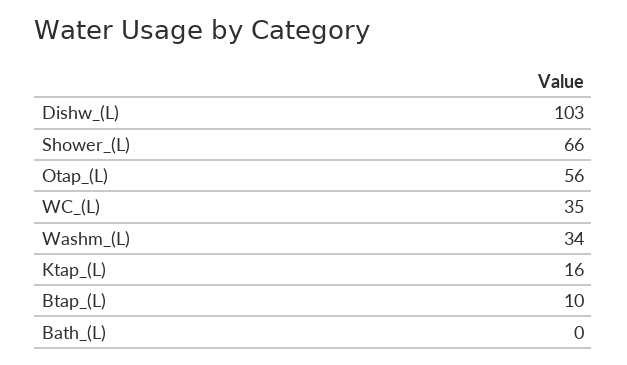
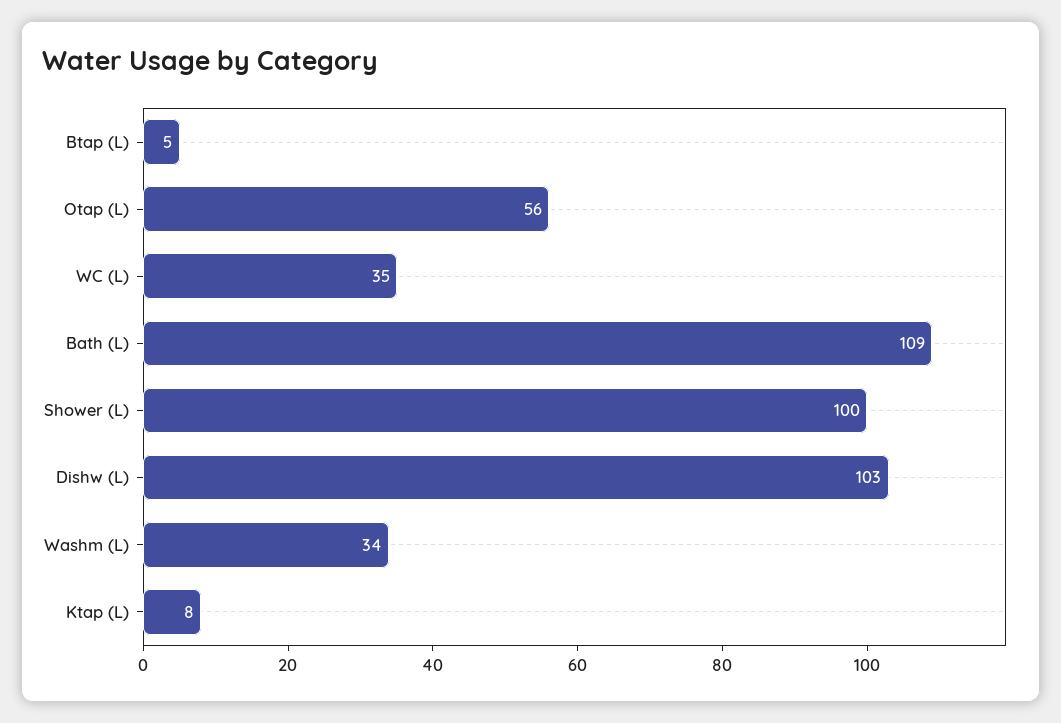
Shower_(L): 66 -> 100
Ktap_(L): 16 -> 8
Btap_(L): 10 -> 5
Bath_(L): 0 -> 109

